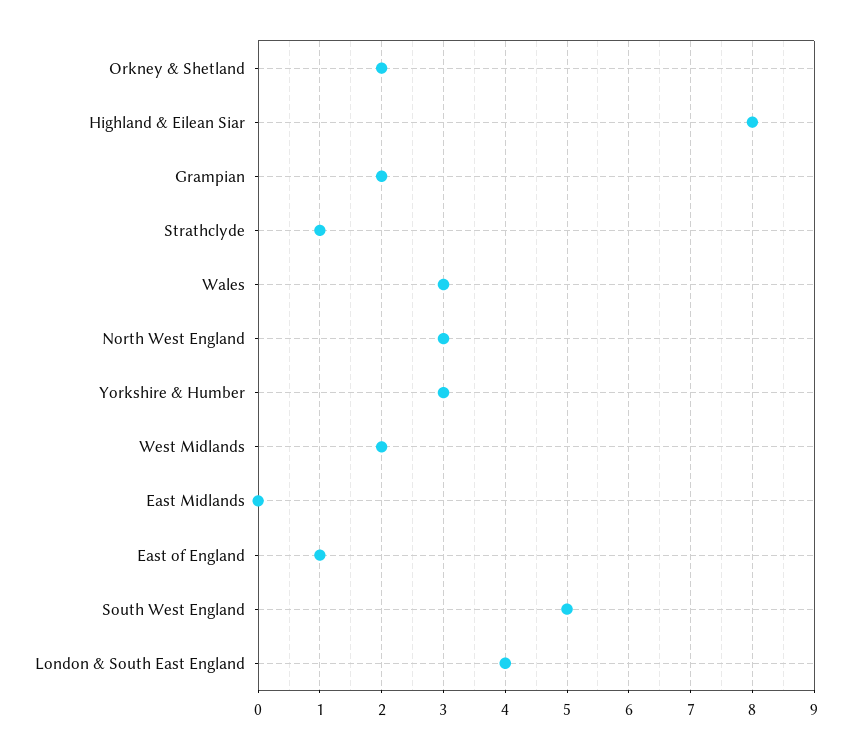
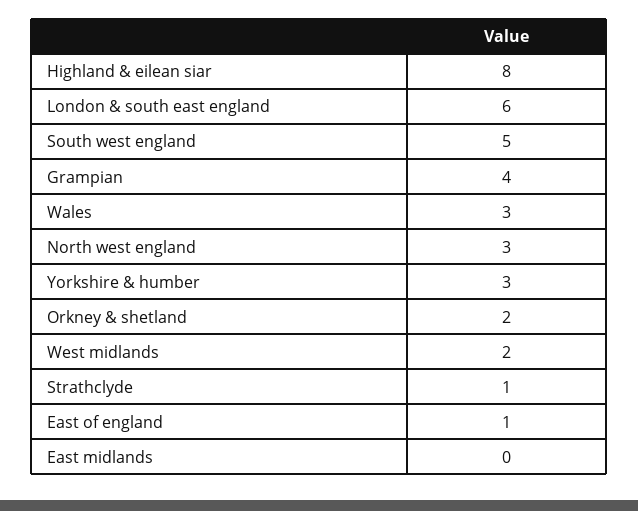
Grampian: 2 -> 4
London & South East England: 4 -> 6

